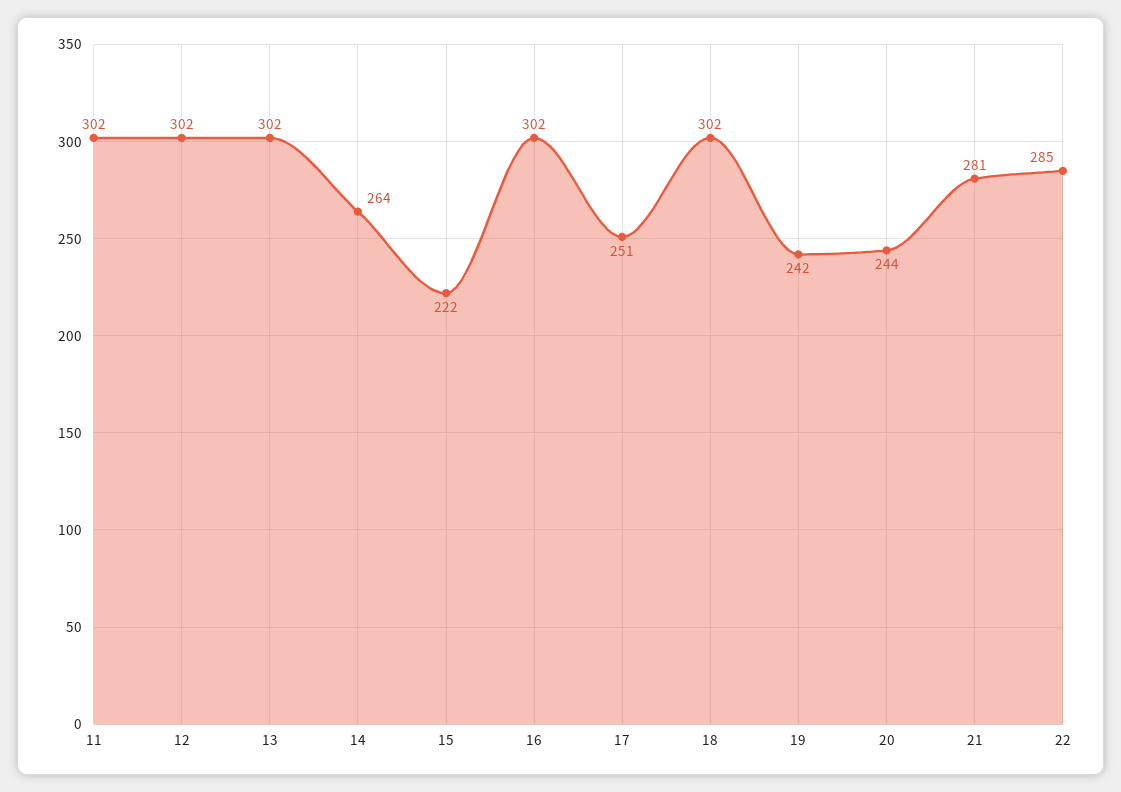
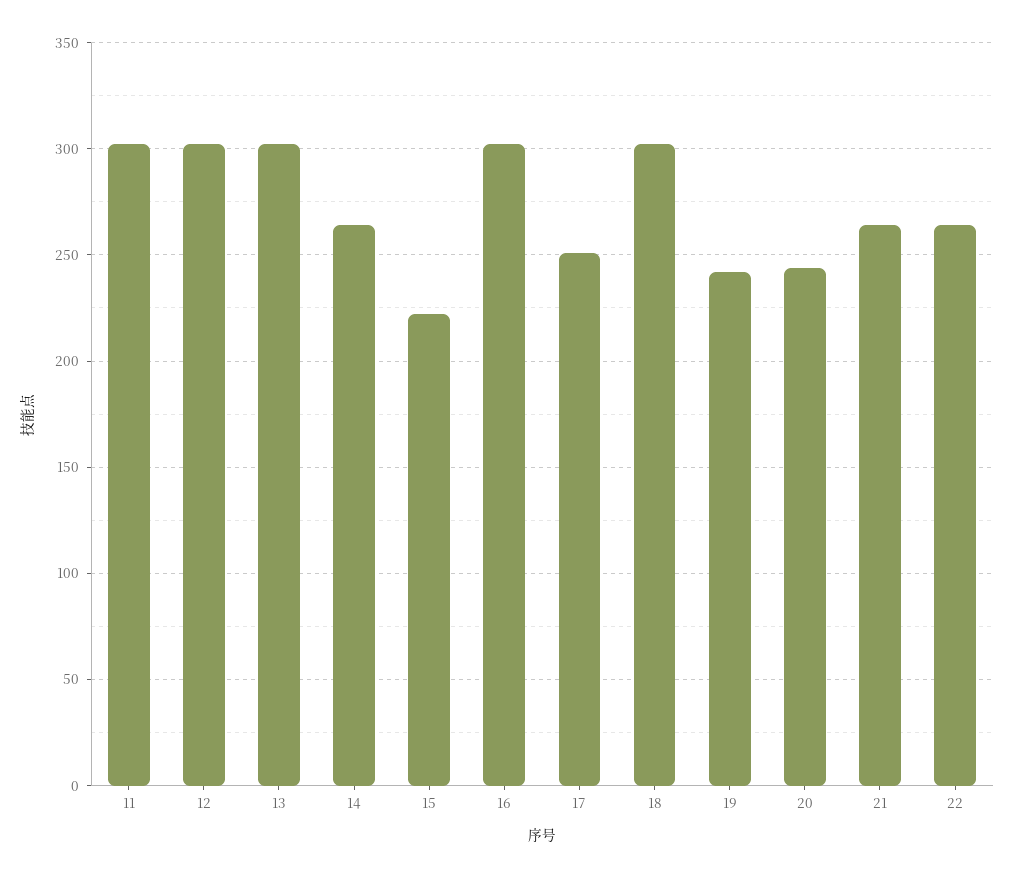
21: 281 -> 265
22: 285 -> 265

